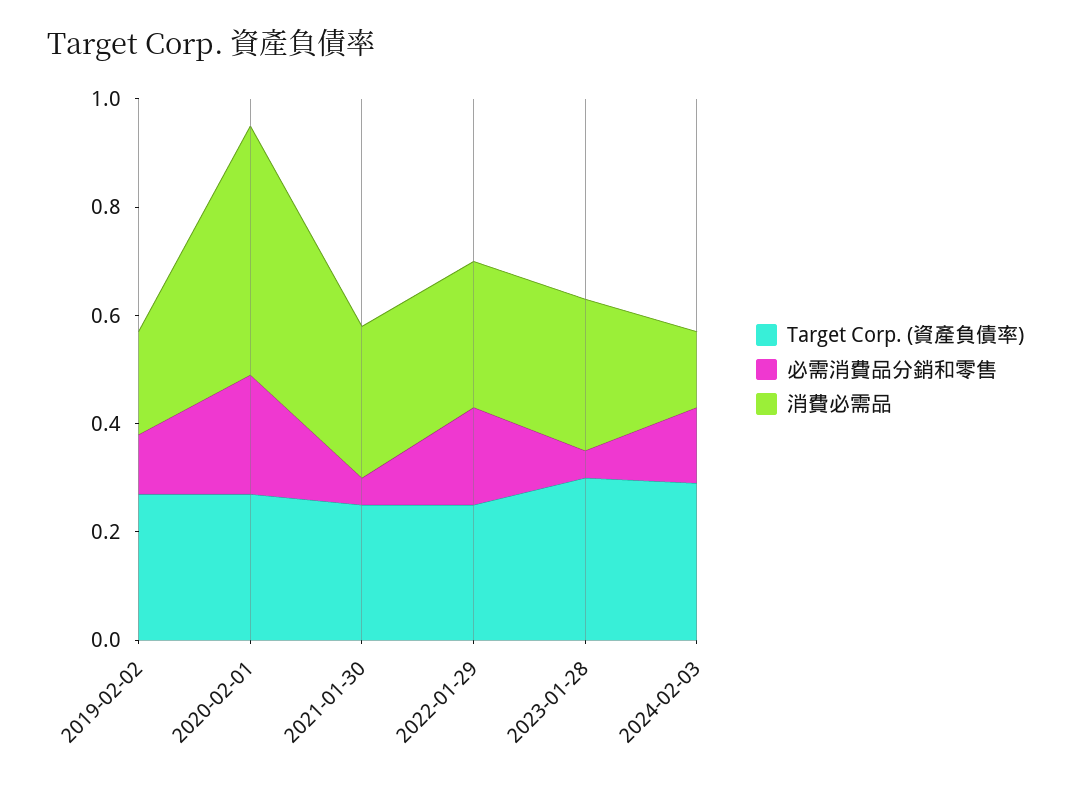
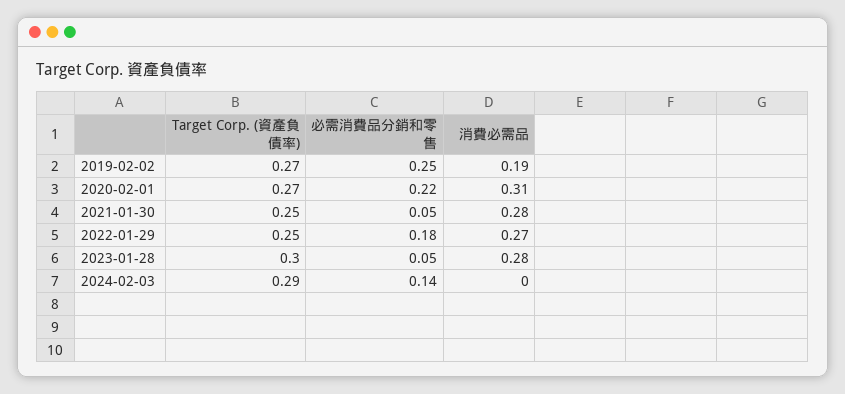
必需消費品分銷和零售, 2019-02-02: 0.1 -> 0.25
消費必需品, 2020-02-01: 0.45 -> 0.31
消費必需品, 2024-02-03: 0.15 -> 0

